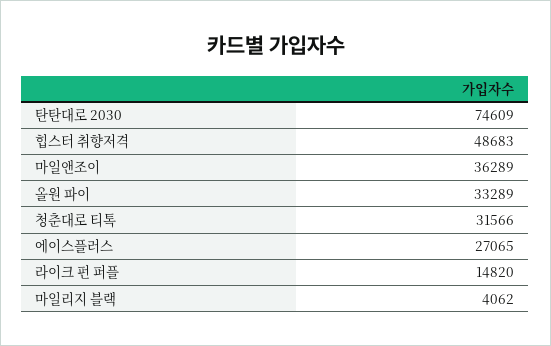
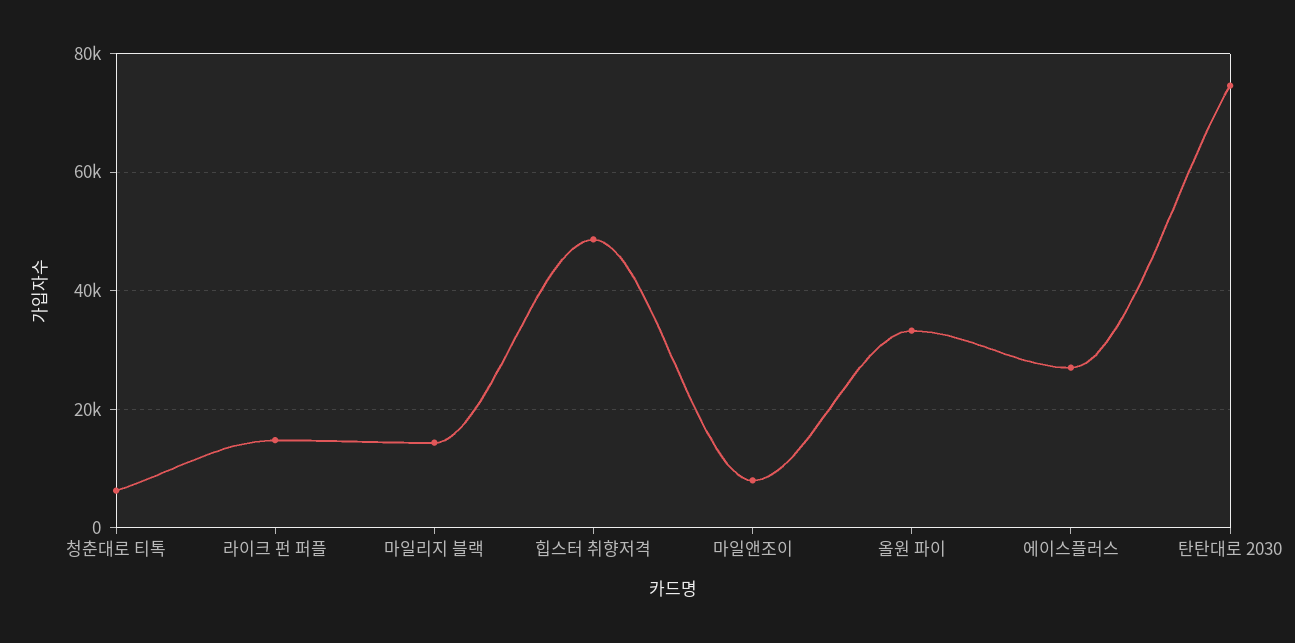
마일앤조이: 36289 -> 8000
청춘대로 티톡: 31566 -> 6000
마일리지 블랙: 4062 -> 14000

